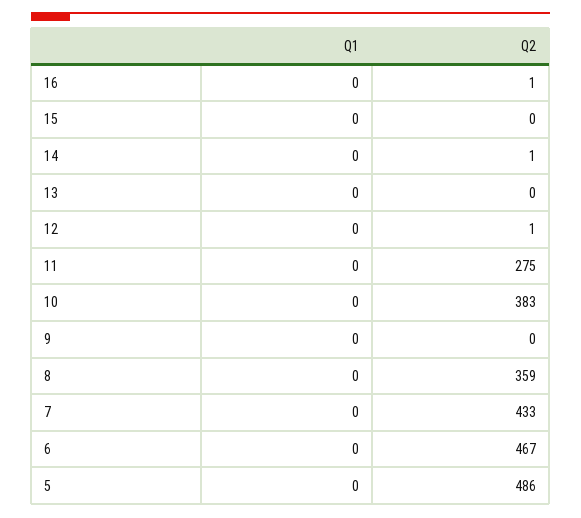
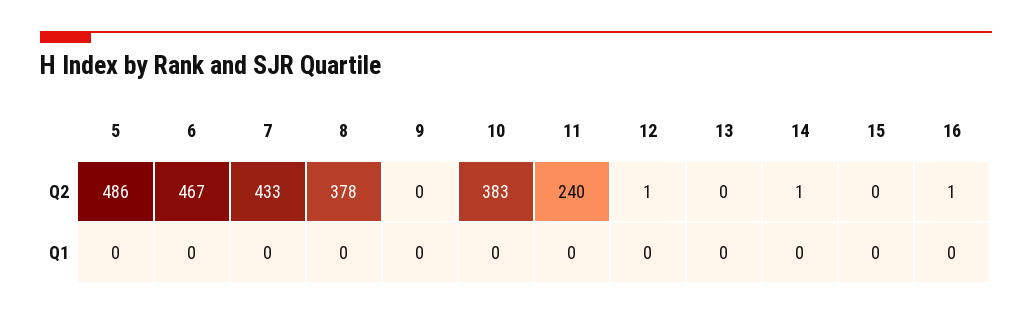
Q2, 11: 275 -> 240
Q2, 8: 359 -> 378

